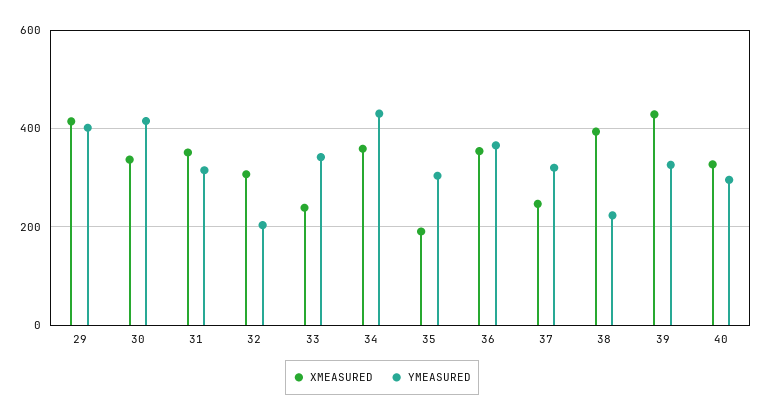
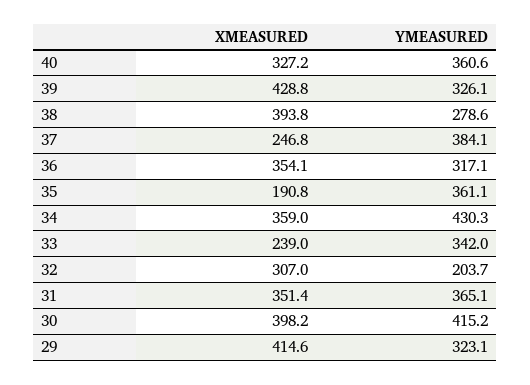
YMEASURED, 29: 400 -> 323.1
XMEASURED, 30: 340 -> 398.2
YMEASURED, 31: 320 -> 365.1
YMEASURED, 35: 300 -> 361.1
YMEASURED, 36: 360 -> 317.1
YMEASURED, 37: 320 -> 384.1
YMEASURED, 38: 220 -> 278.6
YMEASURED, 40: 300 -> 360.6

